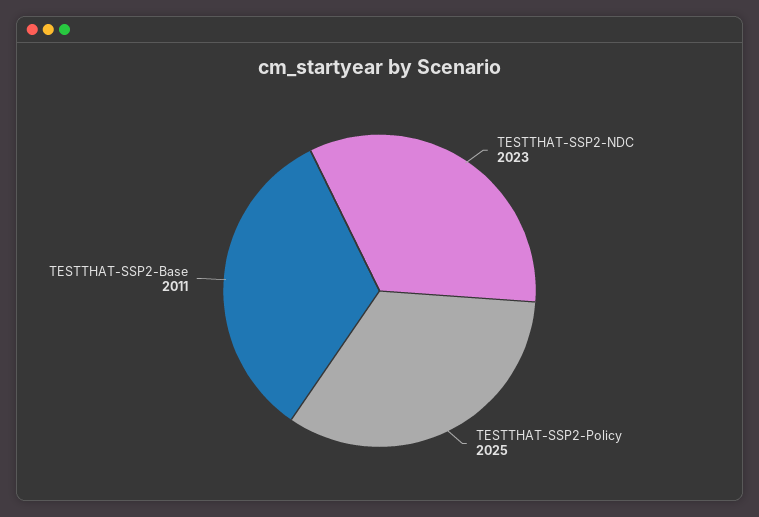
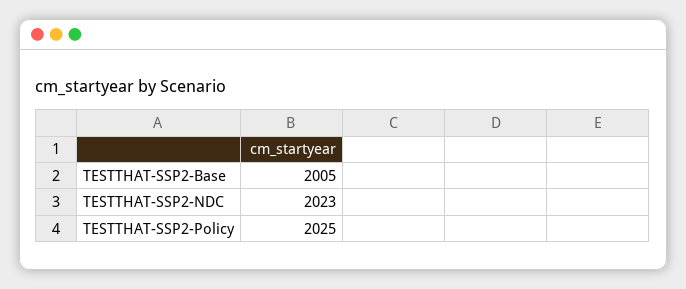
TESTTHAT-SSP2-Base: 2011 -> 2005

